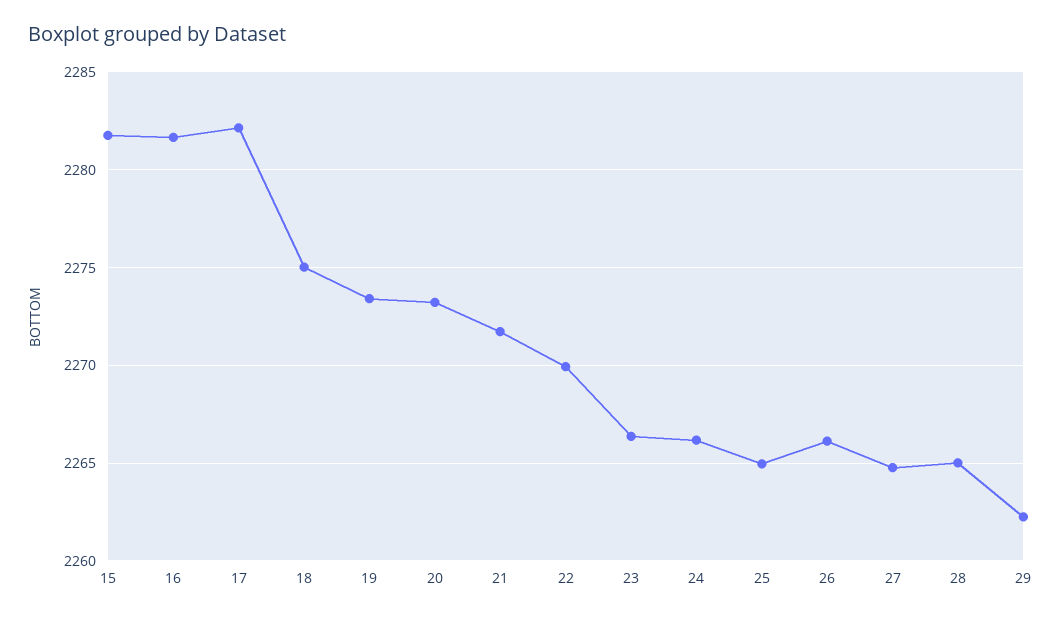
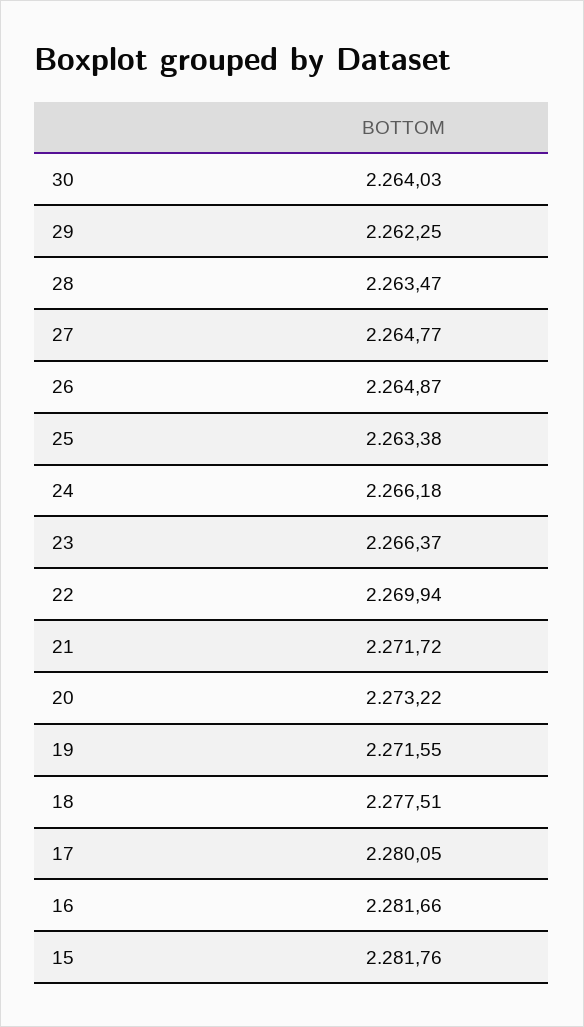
17: 2282 -> 2280.05
18: 2275 -> 2277.51
19: 2273.5 -> 2271.55
25: 2265 -> 2263.38
26: 2266 -> 2264.87
28: 2265 -> 2263.47
30: none -> 2264.03

